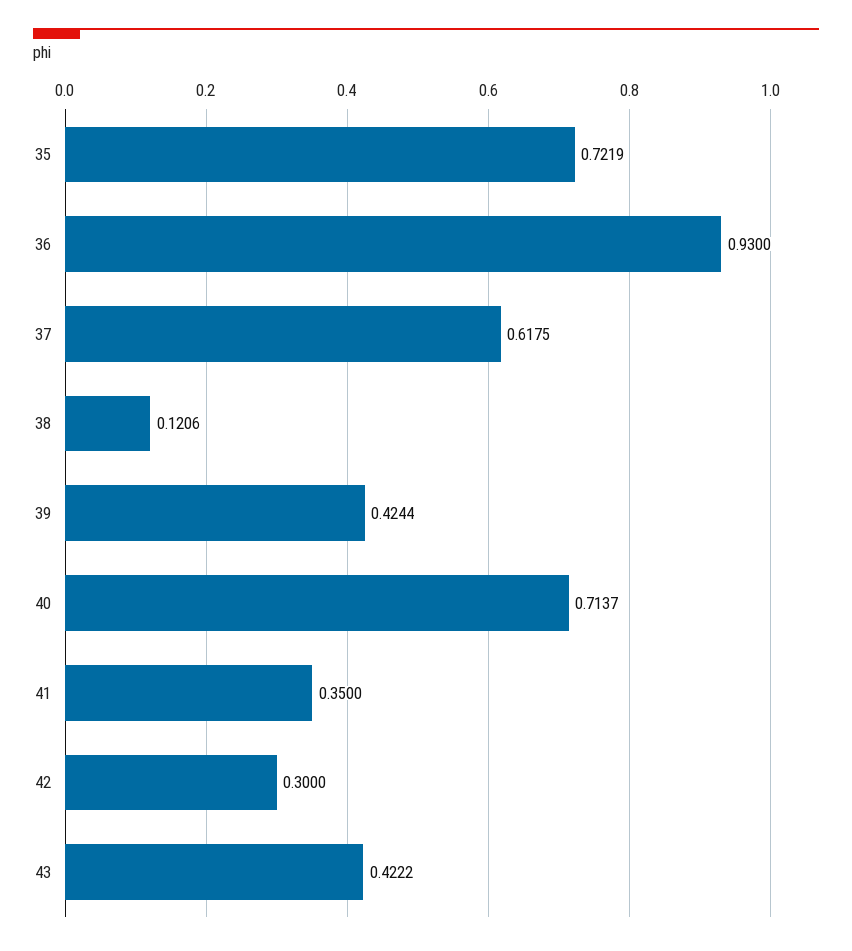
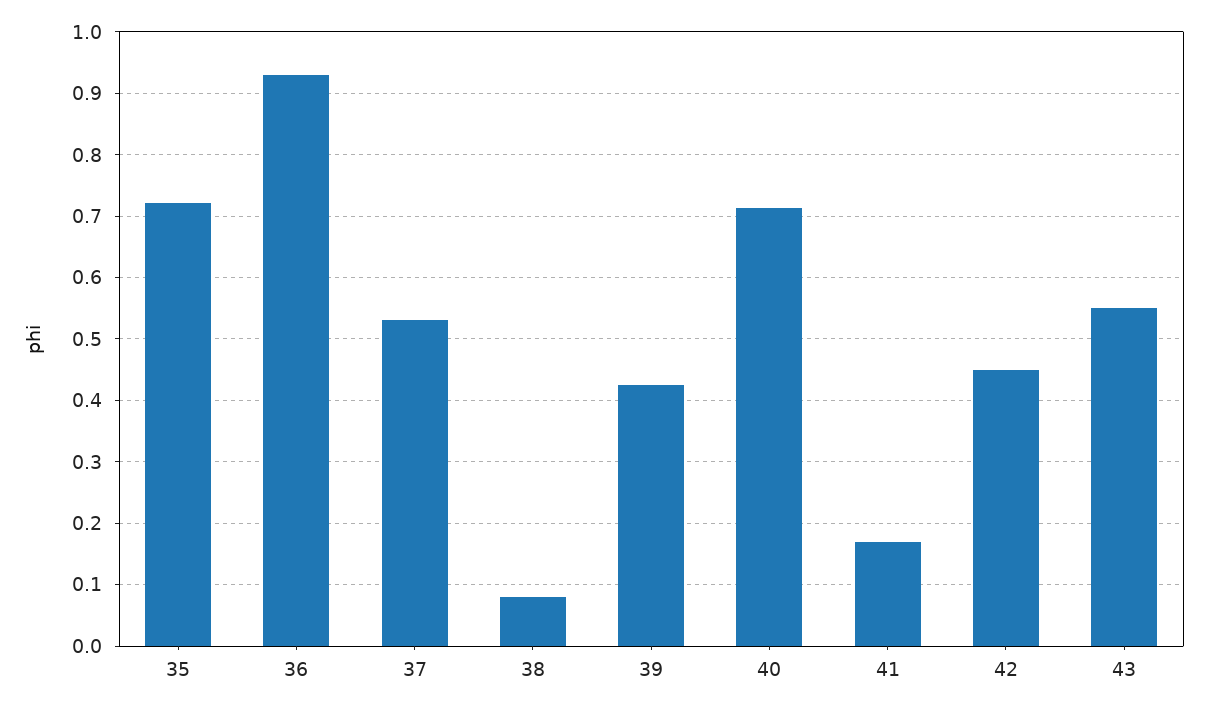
37: 0.6175 -> 0.53
38: 0.1206 -> 0.08
41: 0.35 -> 0.17
42: 0.3 -> 0.45
43: 0.4222 -> 0.55

